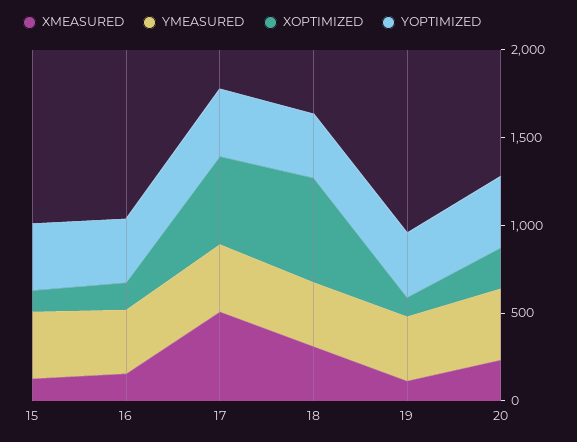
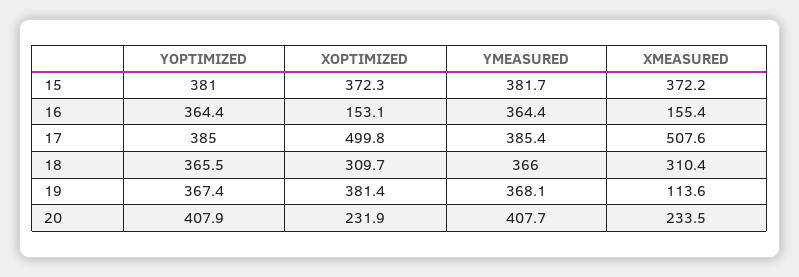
XMEASURED, 15: 100 -> 372.2
XOPTIMIZED, 15: 100 -> 372.3
XOPTIMIZED, 18: 600 -> 309.7
XOPTIMIZED, 19: 100 -> 381.4

